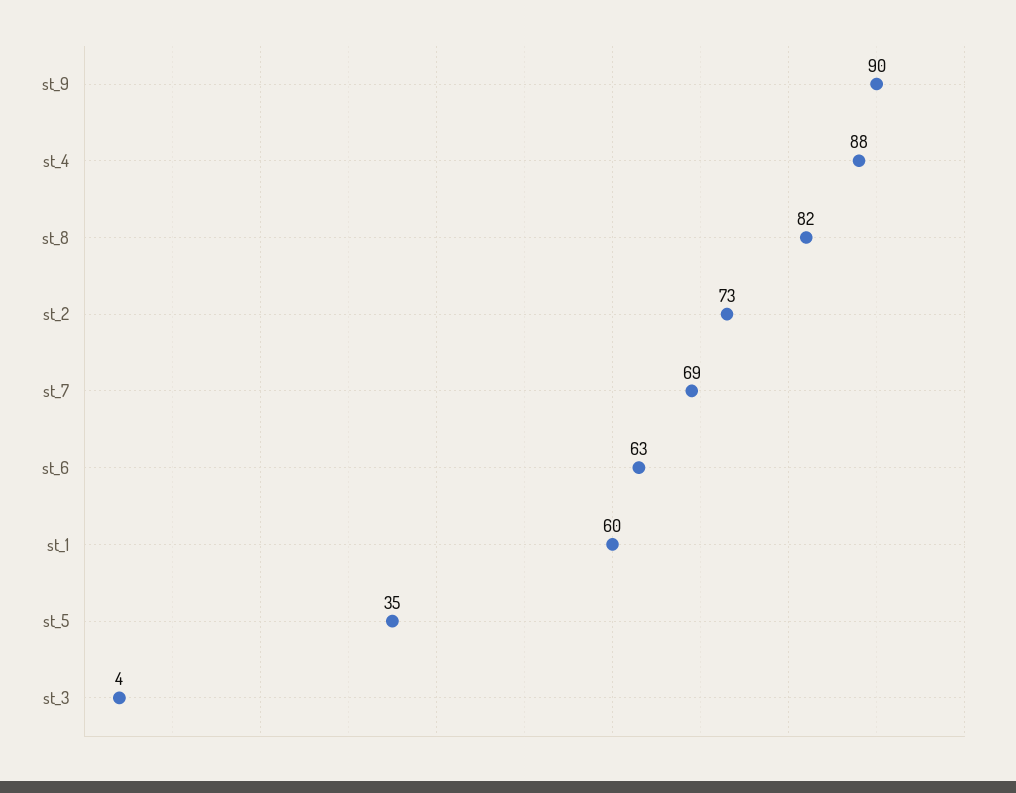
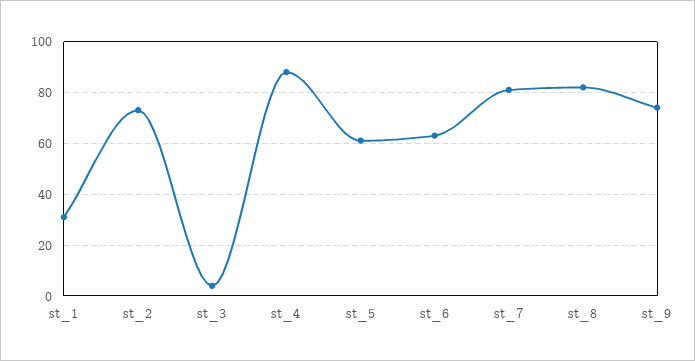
st_9: 90 -> 75
st_7: 69 -> 80
st_1: 60 -> 30
st_5: 35 -> 60

